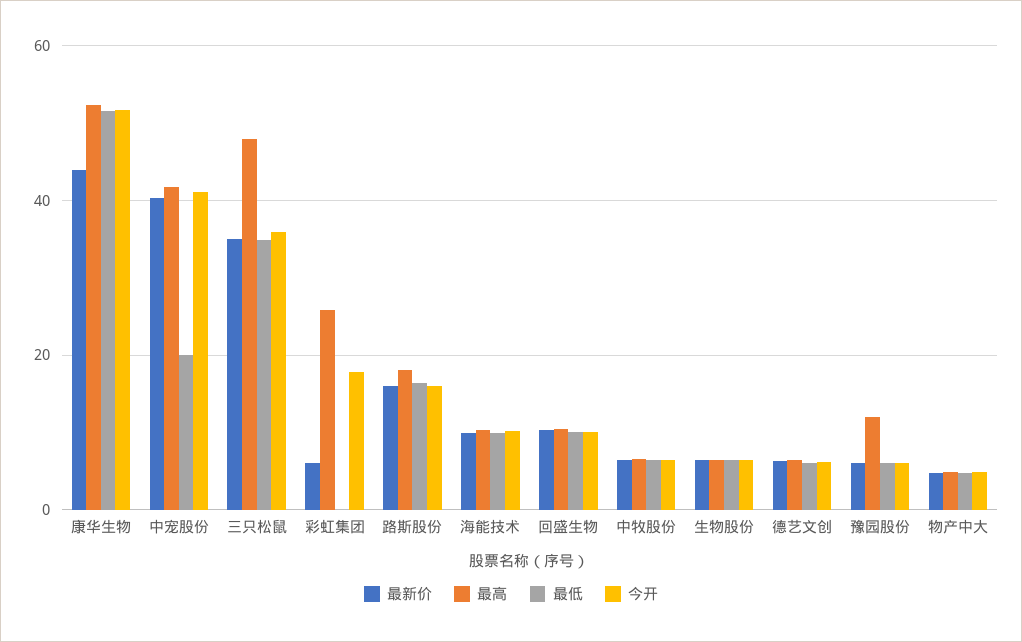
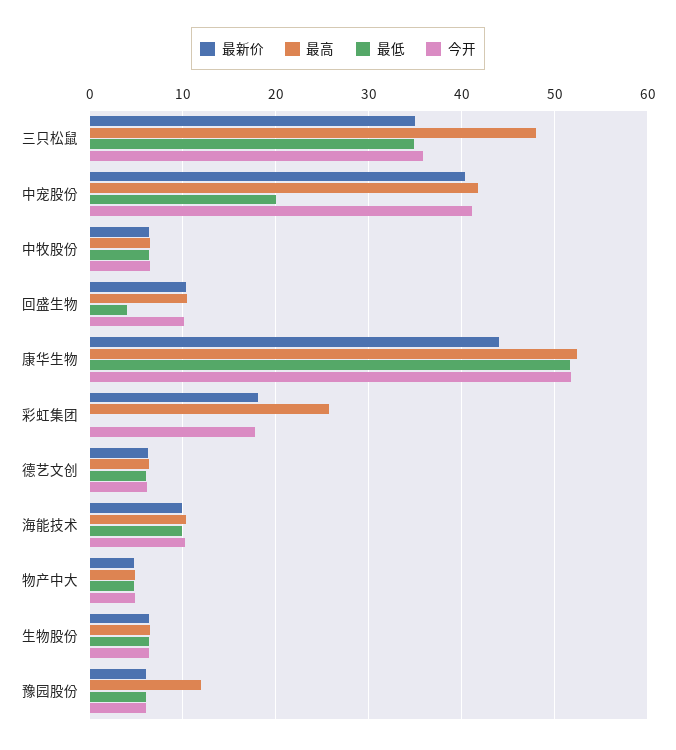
最新价, 彩虹集团: 6 -> 18
最新价, 路斯股份: 16 -> none
最高, 路斯股份: 18 -> none
最低, 路斯股份: 16 -> none
今开, 路斯股份: 16 -> none
最低, 回盛生物: 10 -> 4

